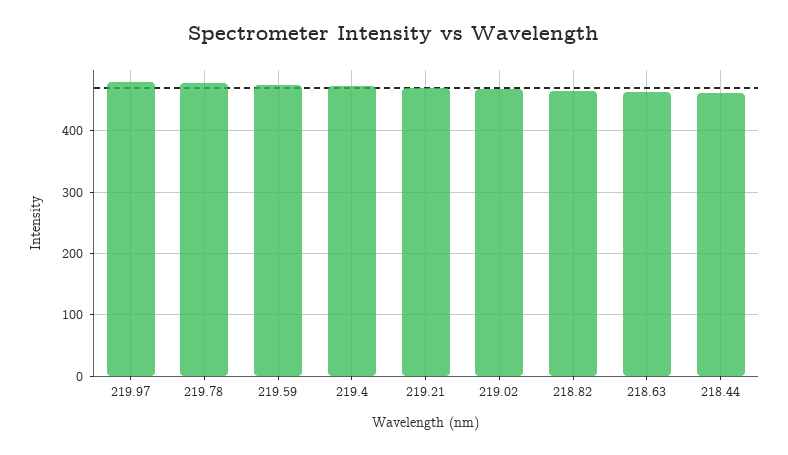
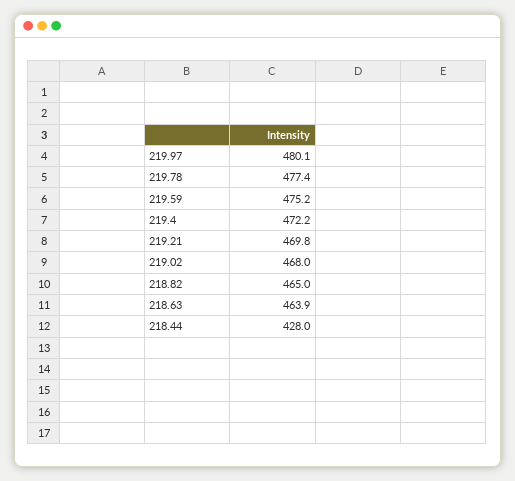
218.44: 460 -> 428

